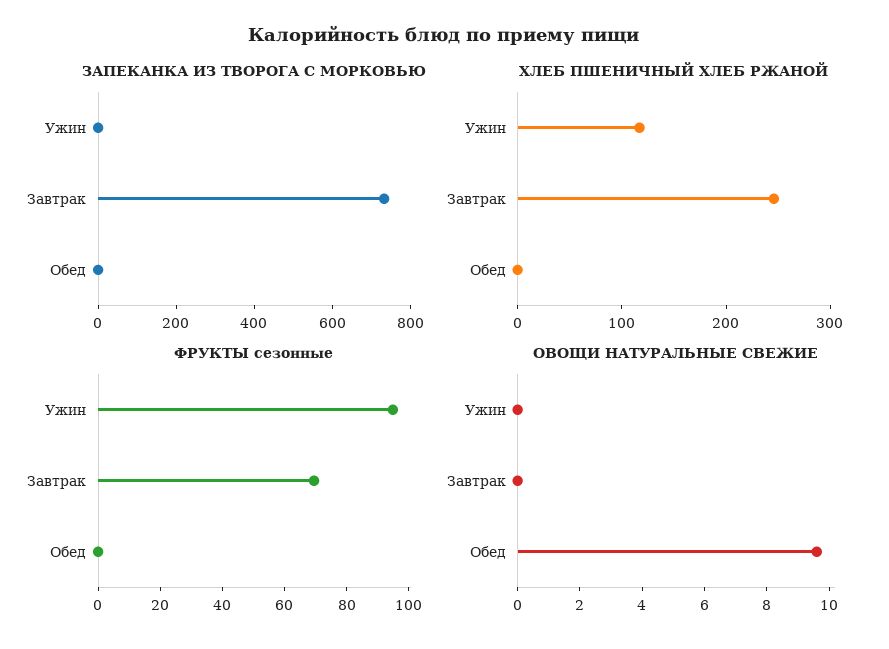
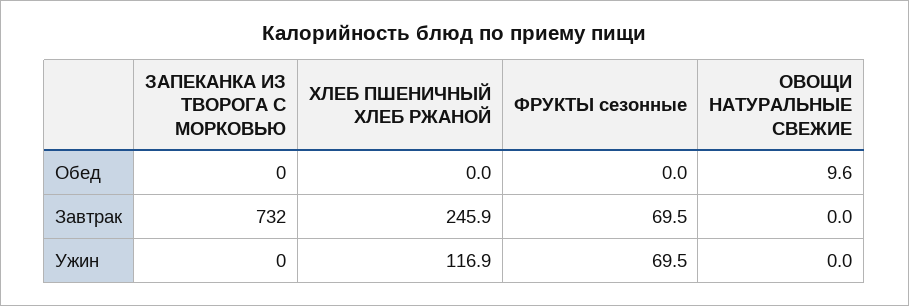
ФРУКТЫ сезонные, Ужин: 95 -> 69.5

